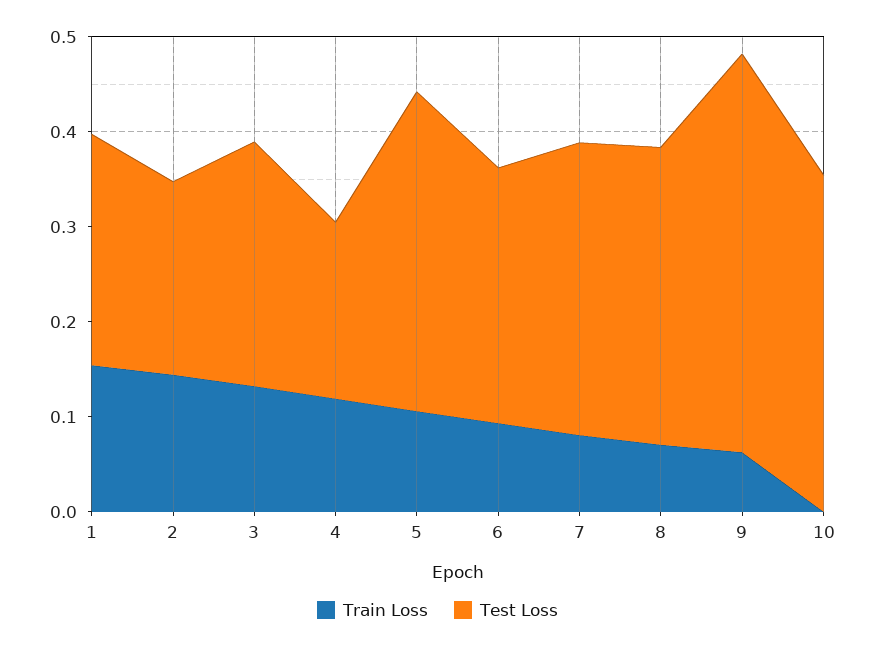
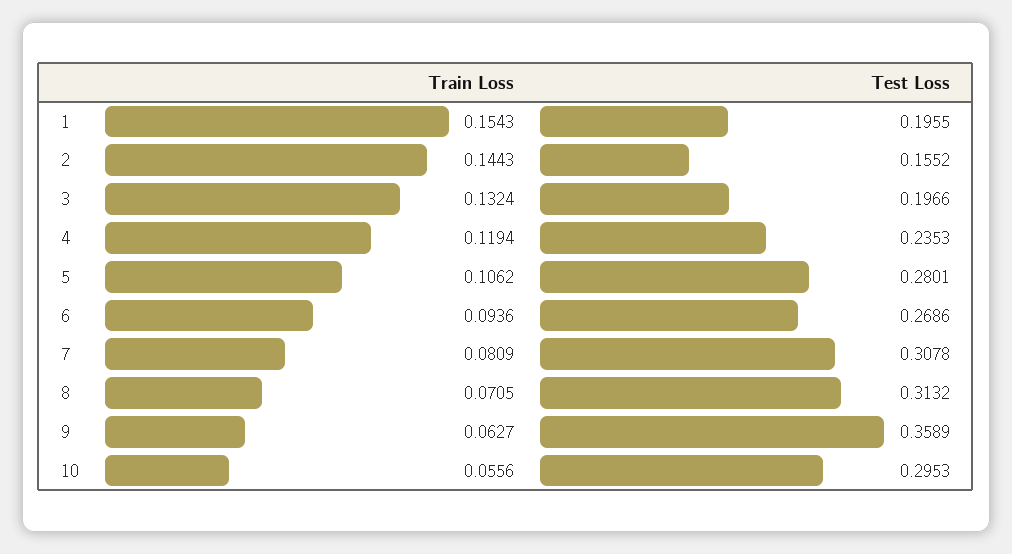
Test Loss, 1: 0.24 -> 0.1955
Test Loss, 2: 0.2 -> 0.1552
Test Loss, 3: 0.26 -> 0.1966
Test Loss, 4: 0.18 -> 0.2353
Test Loss, 5: 0.34 -> 0.2801
Test Loss, 9: 0.42 -> 0.3589
Train Loss, 10: 0 -> 0.0556
Test Loss, 10: 0.36 -> 0.2953

